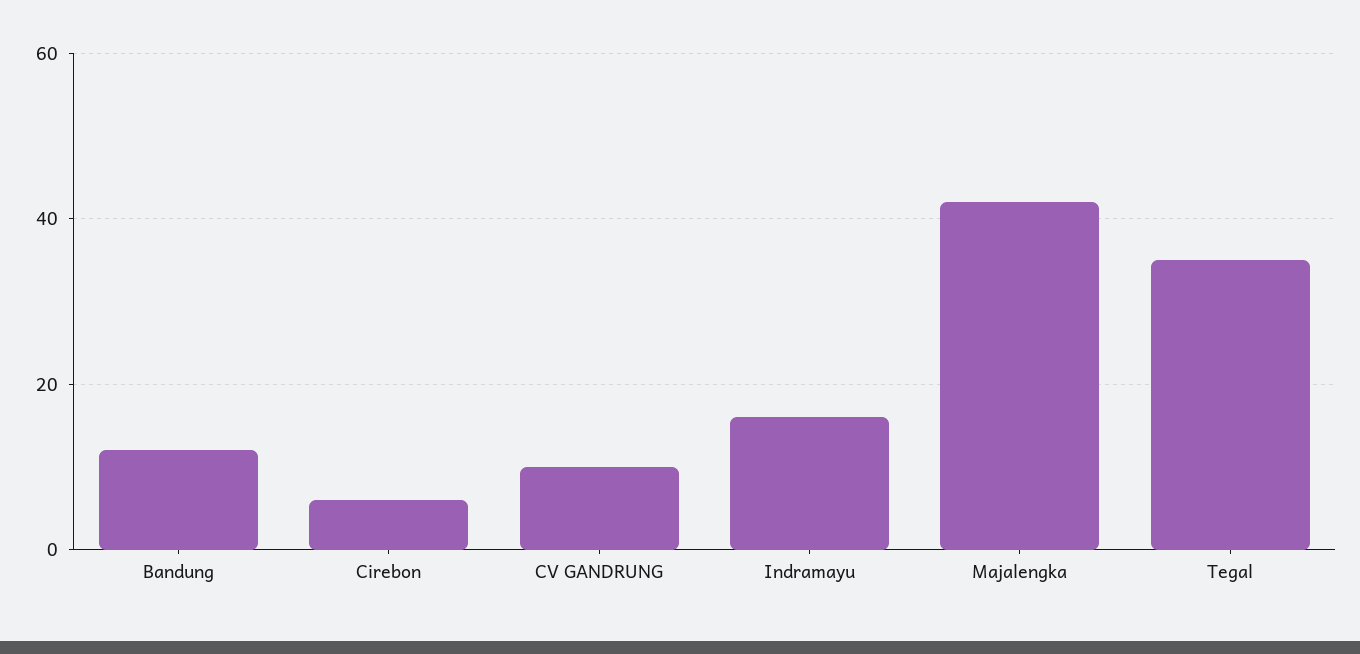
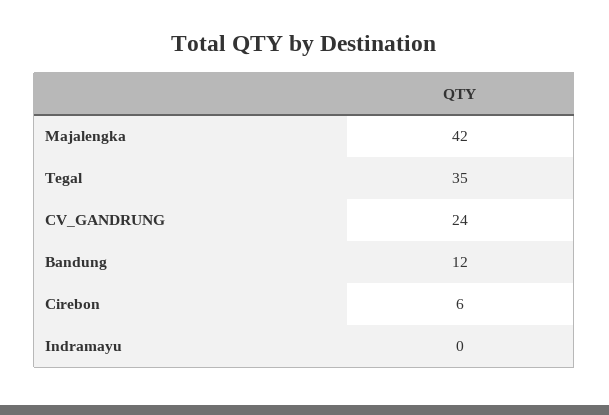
CV GANDRUNG: 10 -> 24
Indramayu: 15 -> 0

